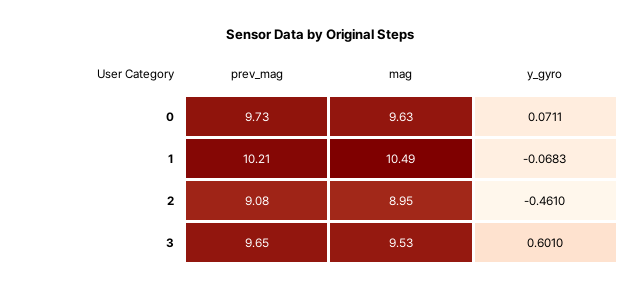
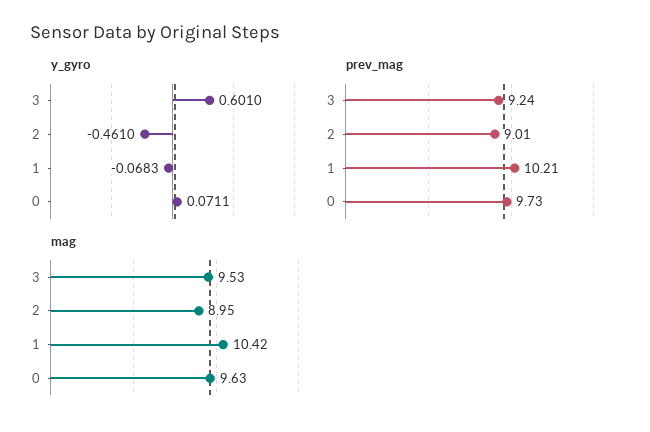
mag, 1: 10.49 -> 10.42
prev_mag, 2: 9.08 -> 9.01
prev_mag, 3: 9.65 -> 9.24

